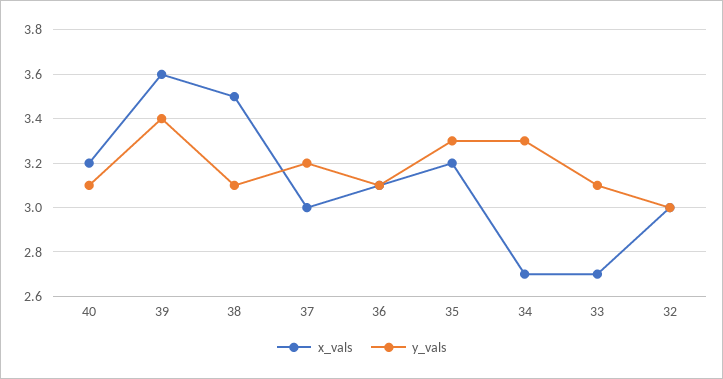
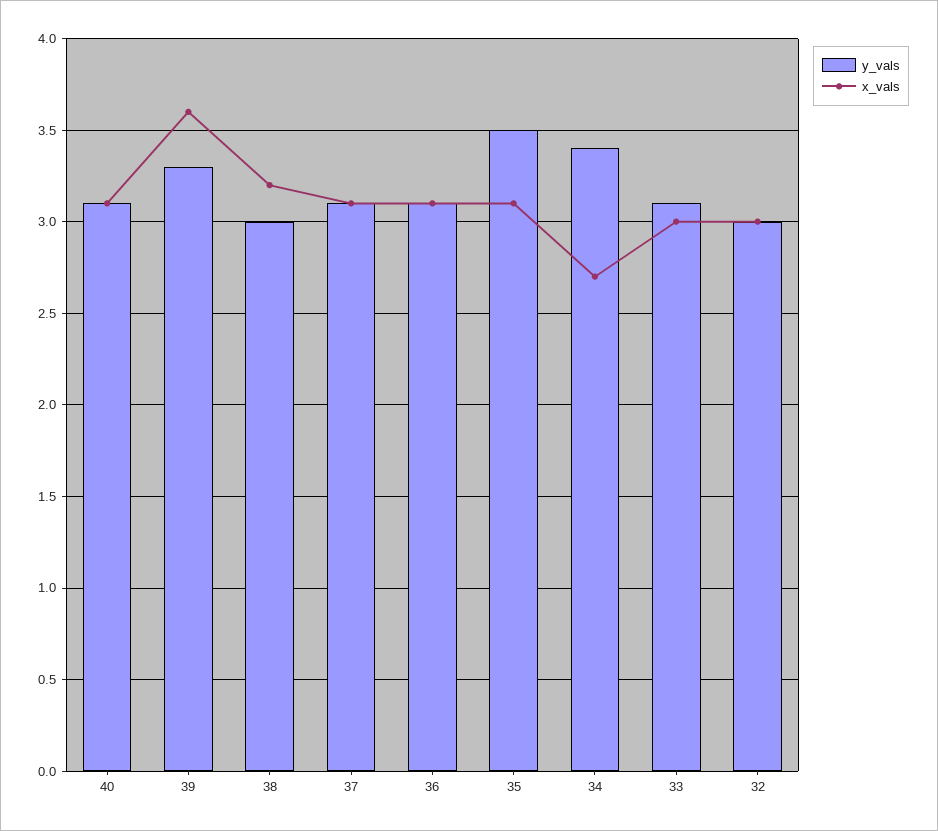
x_vals, 40: 3.2 -> 3.1
y_vals, 39: 3.4 -> 3.3
x_vals, 38: 3.5 -> 3.2
y_vals, 38: 3.1 -> 3
x_vals, 37: 3 -> 3.1
y_vals, 37: 3.2 -> 3.1
x_vals, 35: 3.2 -> 3.1
y_vals, 35: 3.3 -> 3.5
y_vals, 34: 3.3 -> 3.4
x_vals, 33: 2.7 -> 3

